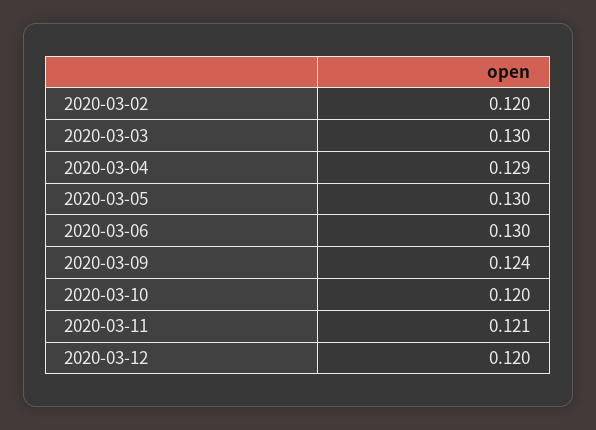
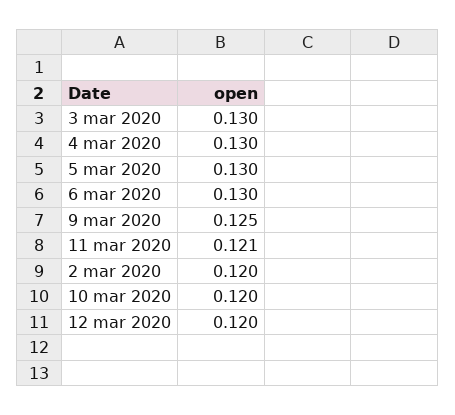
2020-03-04: 0.129 -> 0.13
2020-03-09: 0.124 -> 0.125

